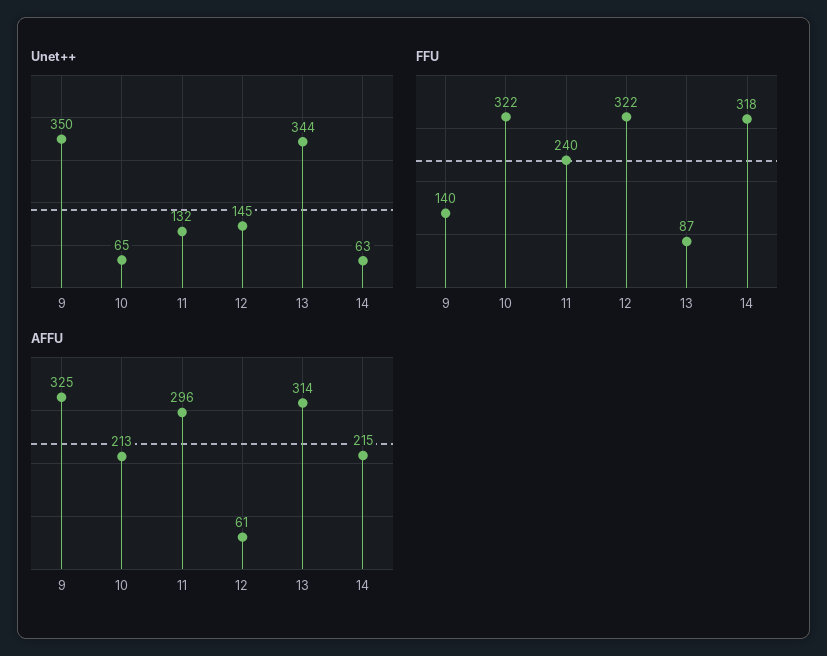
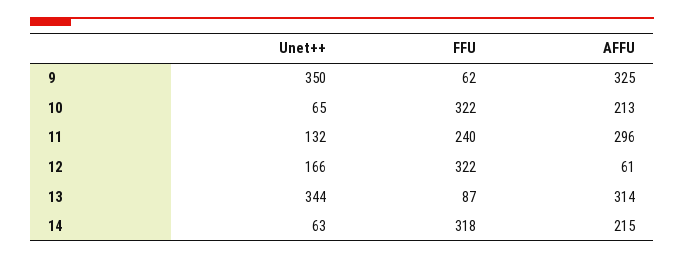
Unet++, 12: 145 -> 166
FFU, 9: 140 -> 62

